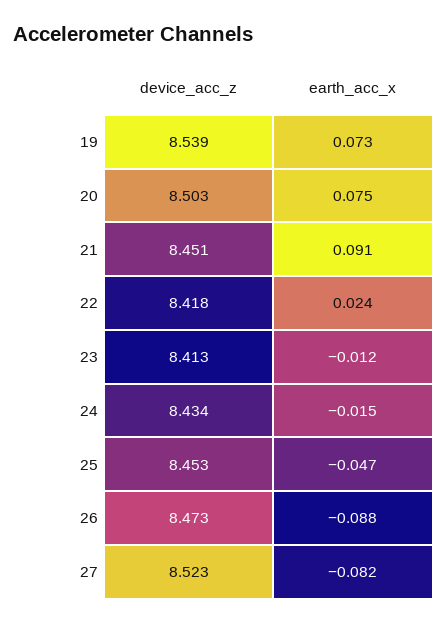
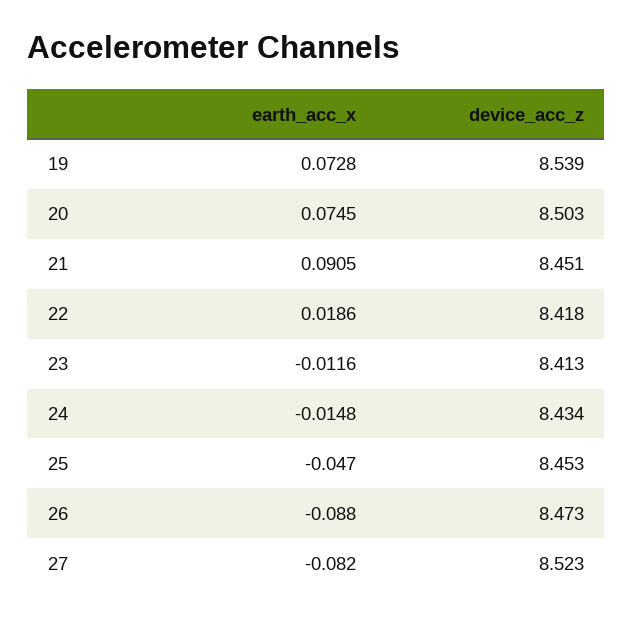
earth_acc_x, 22: 0.024 -> 0.0186

